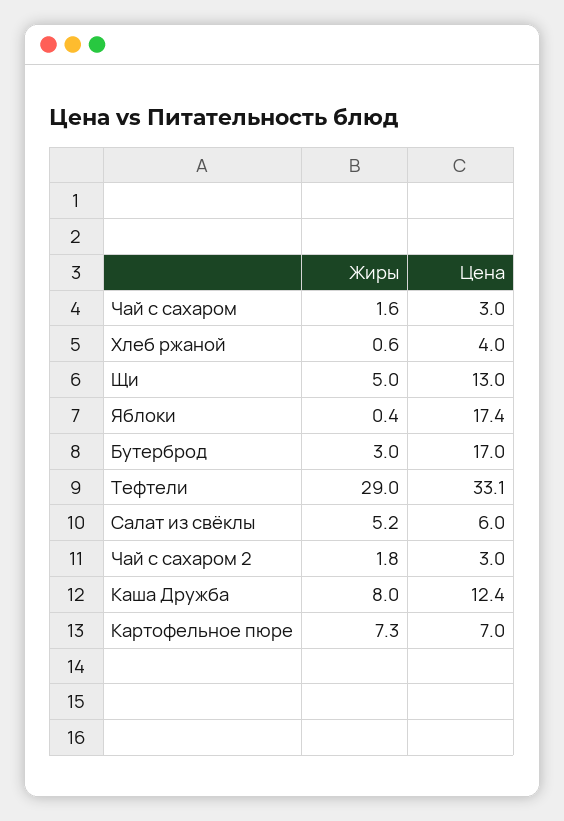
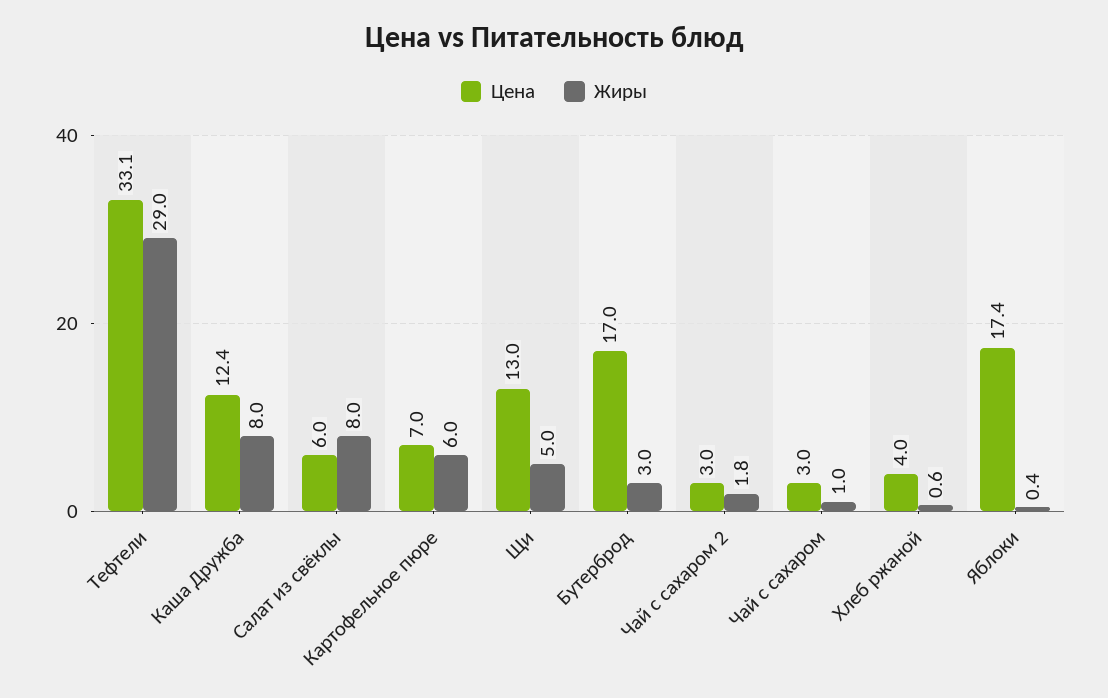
Жиры, Чай с сахаром: 1.6 -> 1
Жиры, Салат из свёклы: 5.2 -> 8
Жиры, Картофельное пюре: 7.3 -> 6

